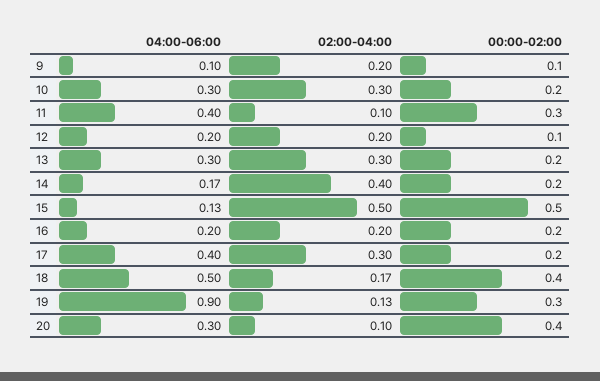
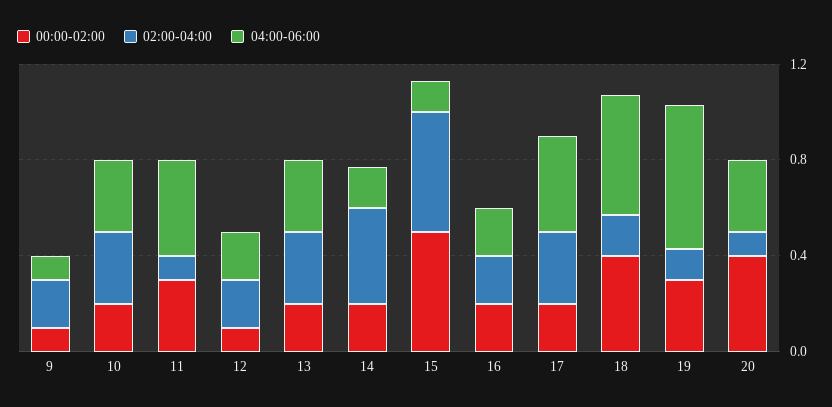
04:00-06:00, 19: 0.9 -> 0.6

